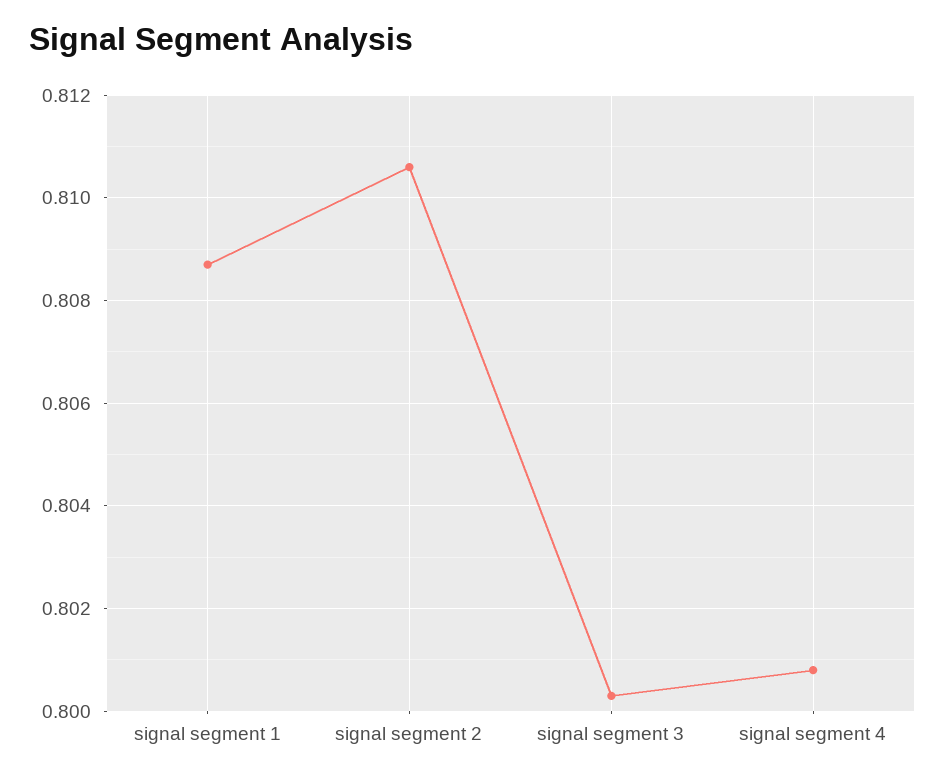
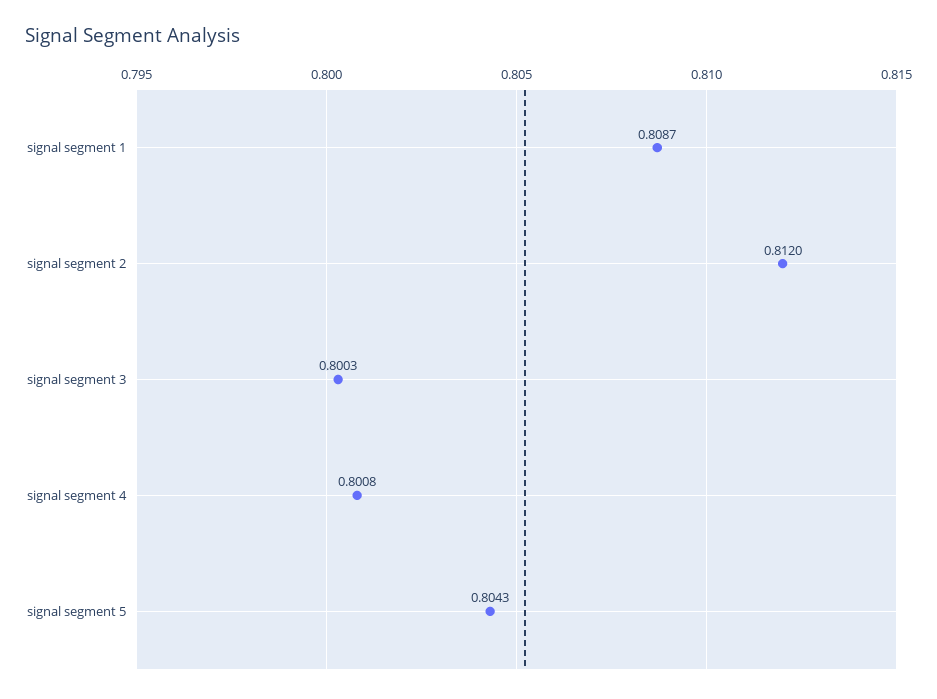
signal segment 2: 0.8105 -> 0.812
signal segment 5: none -> 0.8043

